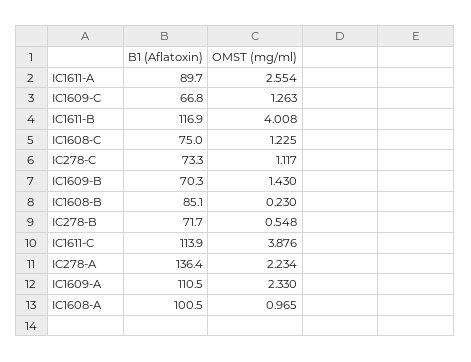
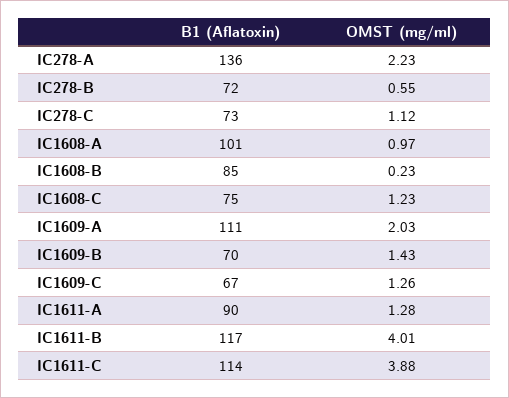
OMST (mg/ml), IC1611-A: 2.554 -> 1.28
OMST (mg/ml), IC1609-A: 2.33 -> 2.03

